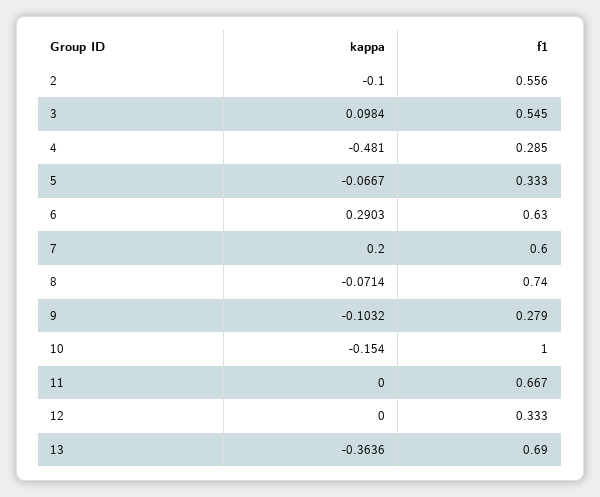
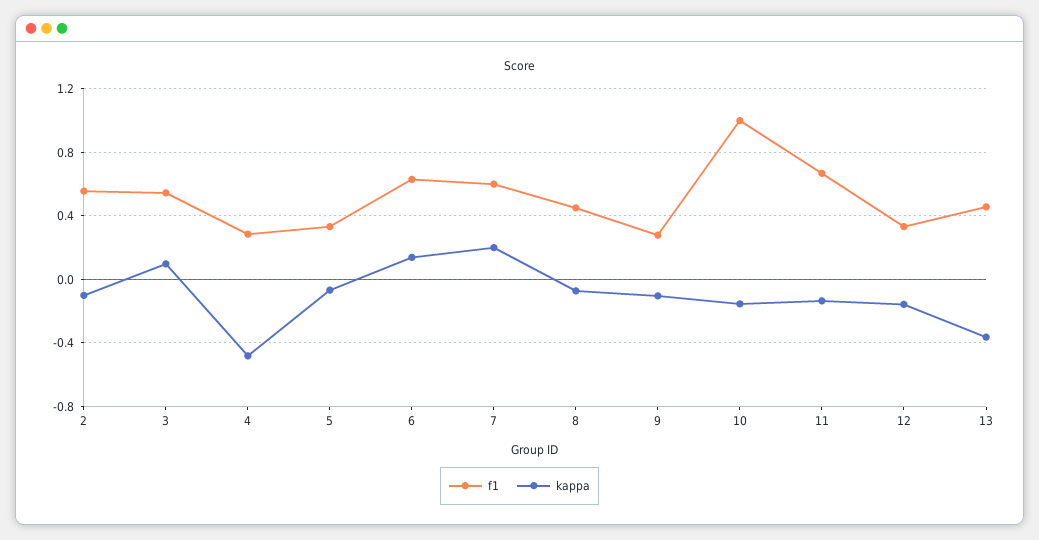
kappa, 6: 0.2903 -> 0.15
f1, 8: 0.74 -> 0.45
kappa, 11: 0 -> -0.15
kappa, 12: 0 -> -0.15
f1, 13: 0.69 -> 0.45

